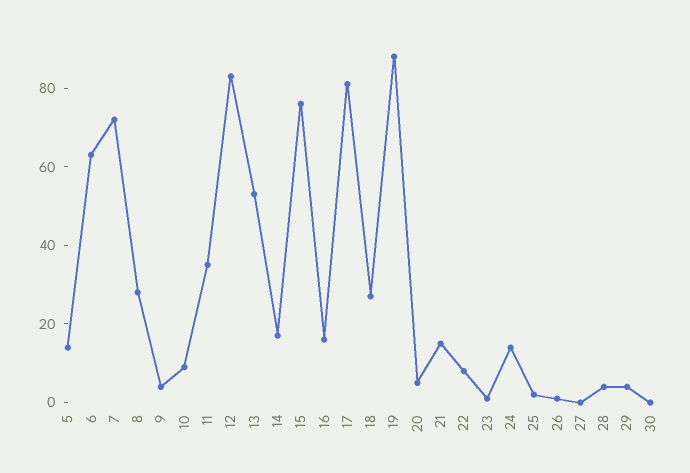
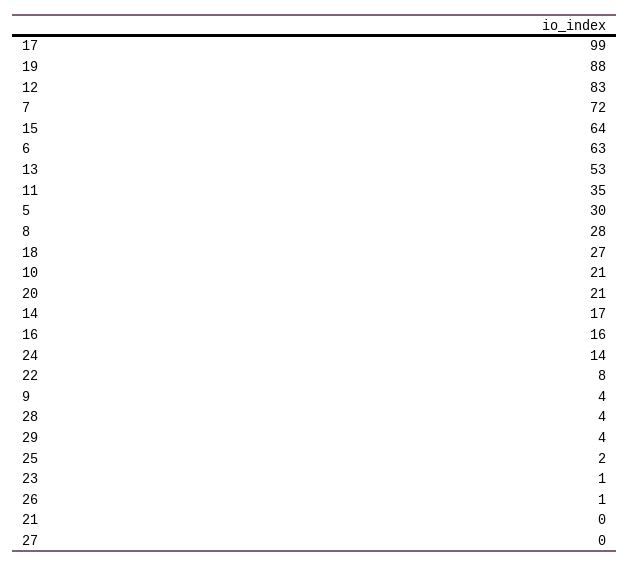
5: 15 -> 30
10: 10 -> 21
15: 75 -> 64
17: 80 -> 99
20: 5 -> 21
21: 15 -> 0
30: 0 -> none

